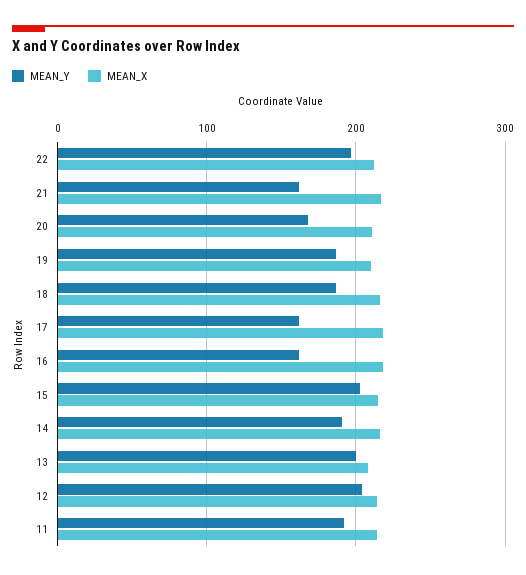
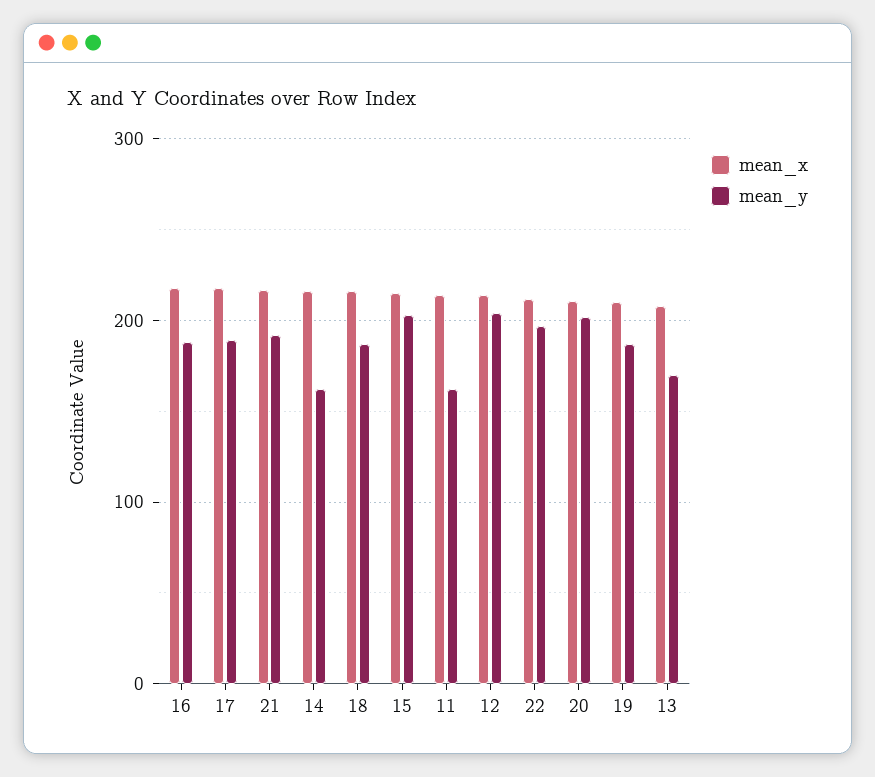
MEAN_Y, 21: 160 -> 190
MEAN_Y, 20: 170 -> 200
MEAN_Y, 17: 160 -> 190
MEAN_Y, 16: 160 -> 190
MEAN_Y, 14: 190 -> 160
MEAN_Y, 13: 200 -> 170
MEAN_Y, 11: 190 -> 160

